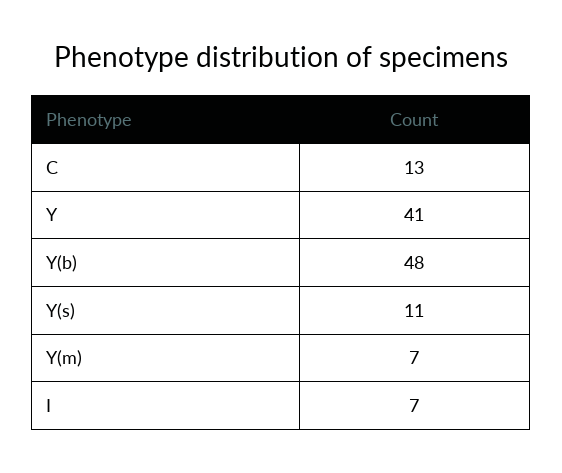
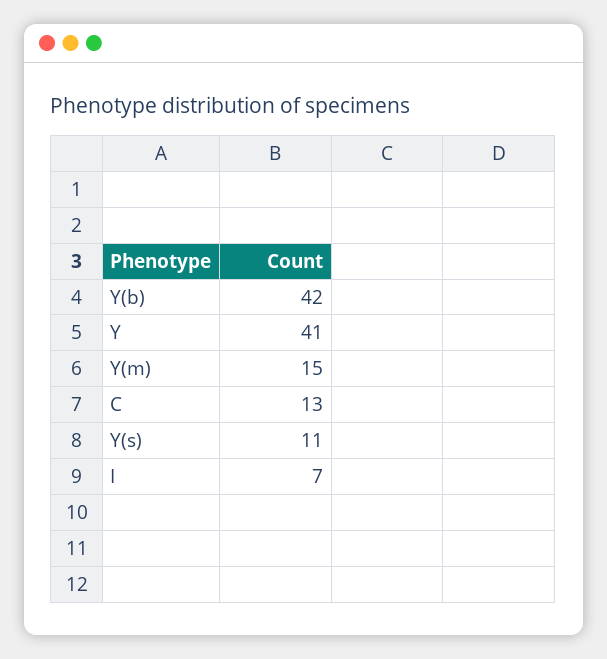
Y(b): 48 -> 42
Y(m): 7 -> 15

